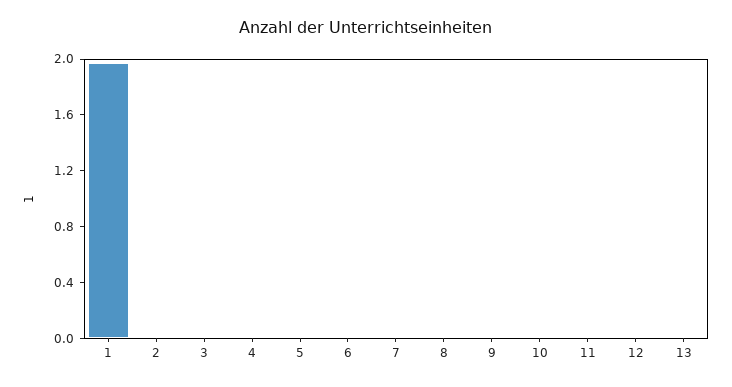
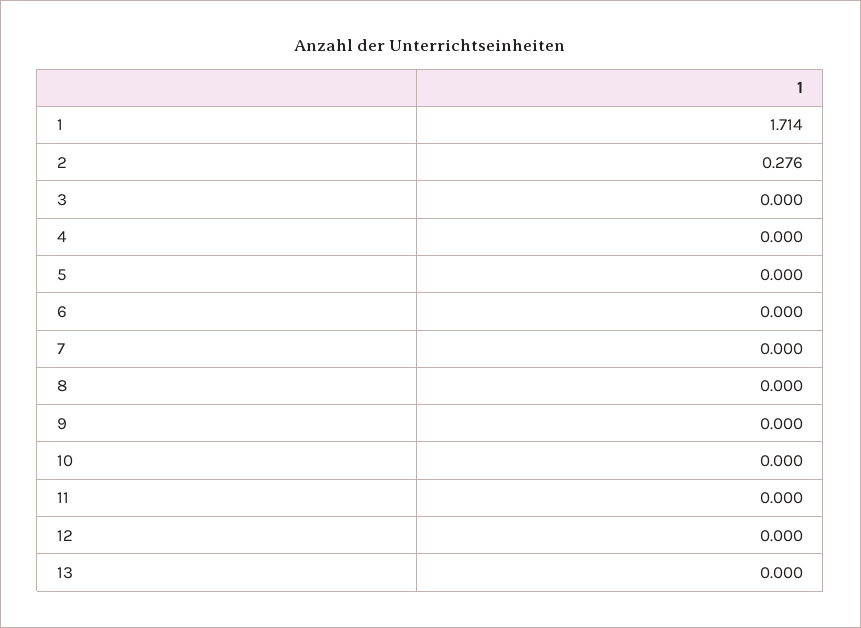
1: 2 -> 1.714
2: 0 -> 0.276

